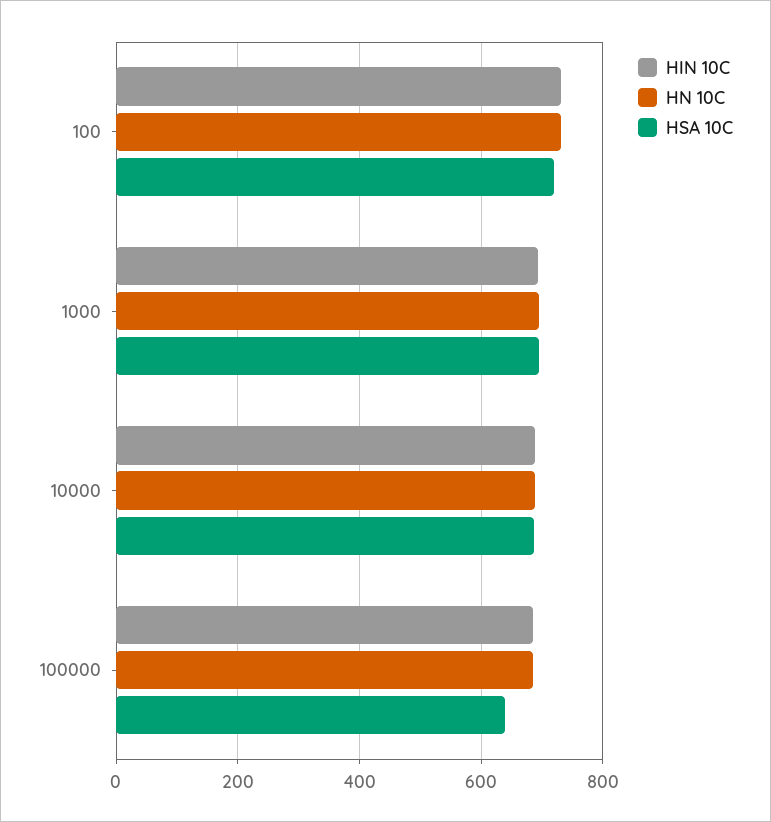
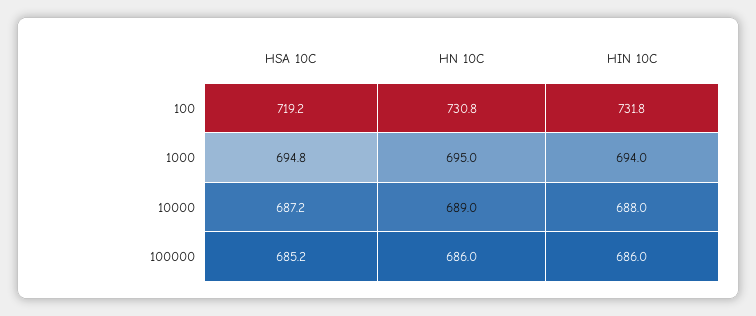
HSA 10C, 100000: 640 -> 685.2

